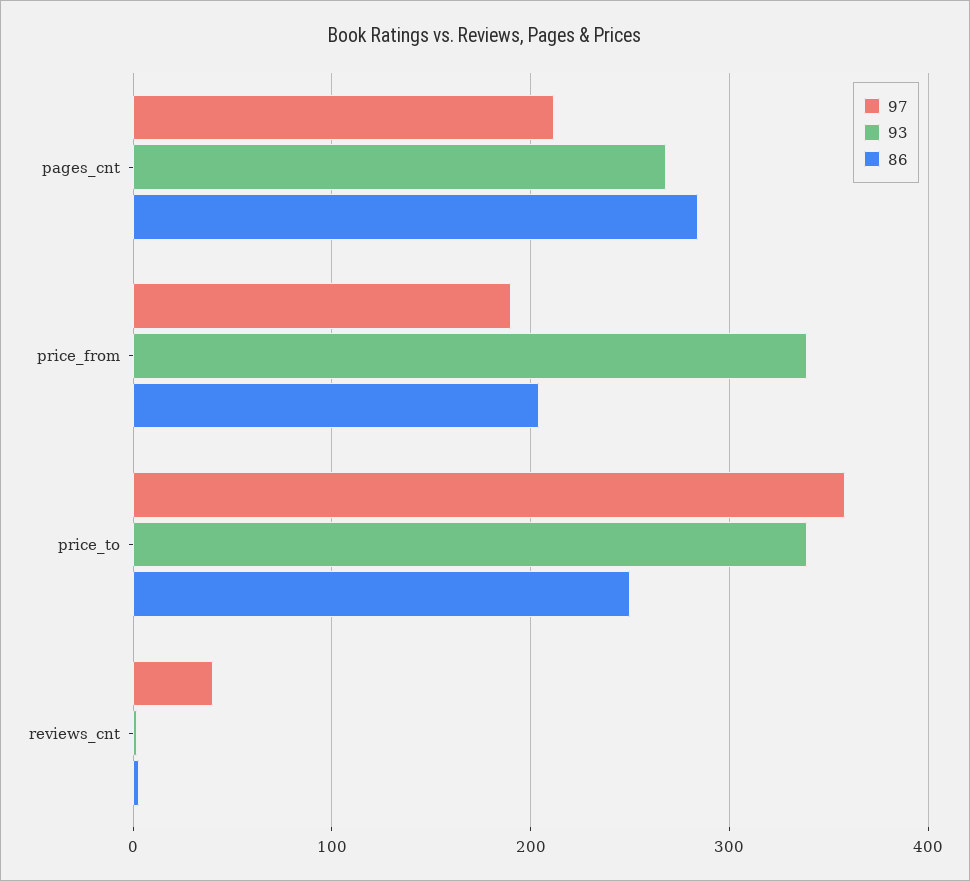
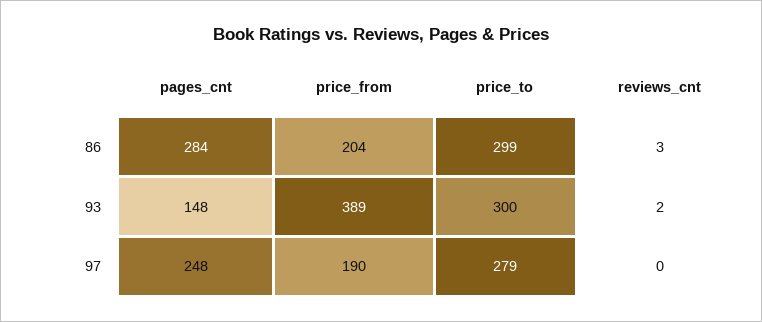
97, pages_cnt: 210 -> 248
93, pages_cnt: 270 -> 148
93, price_from: 340 -> 389
97, price_to: 360 -> 279
93, price_to: 340 -> 300
86, price_to: 250 -> 299
97, reviews_cnt: 40 -> 0

